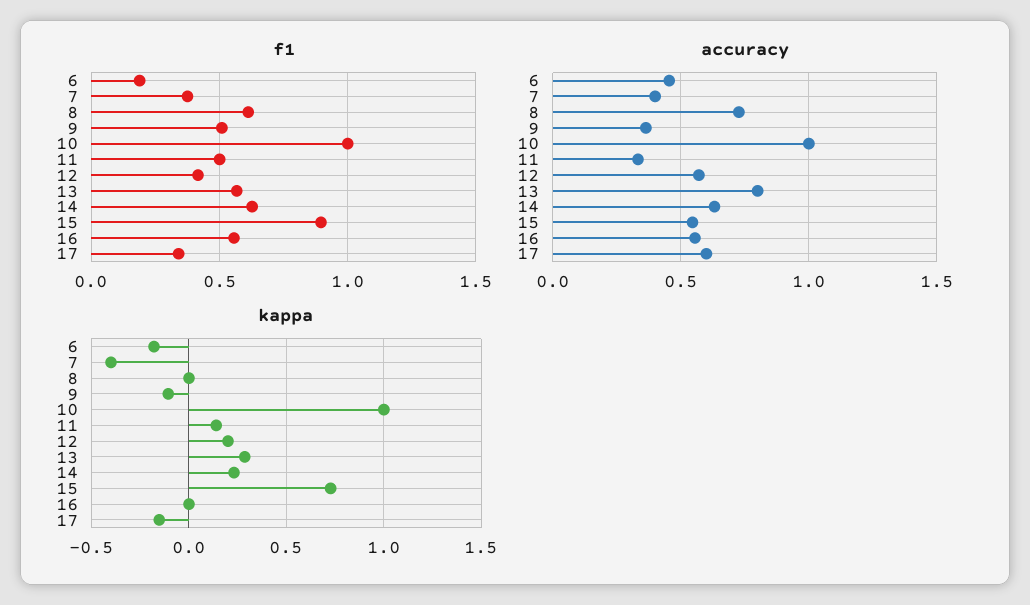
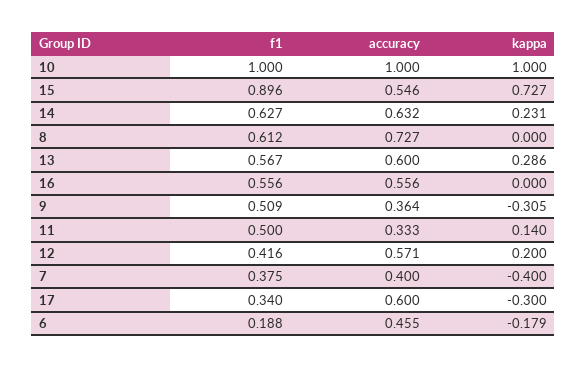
accuracy, 13: 0.8 -> 0.6
kappa, 9: -0.1 -> -0.305
kappa, 17: -0.15 -> -0.3

